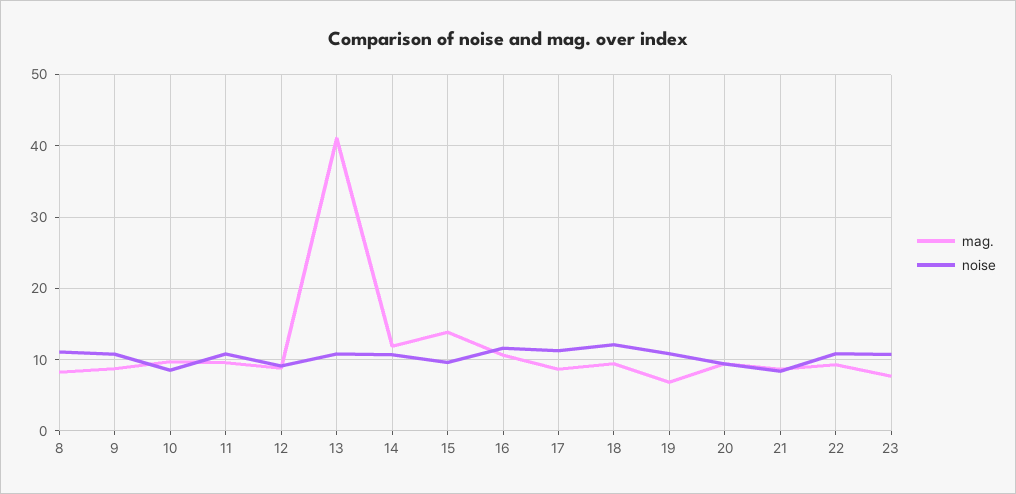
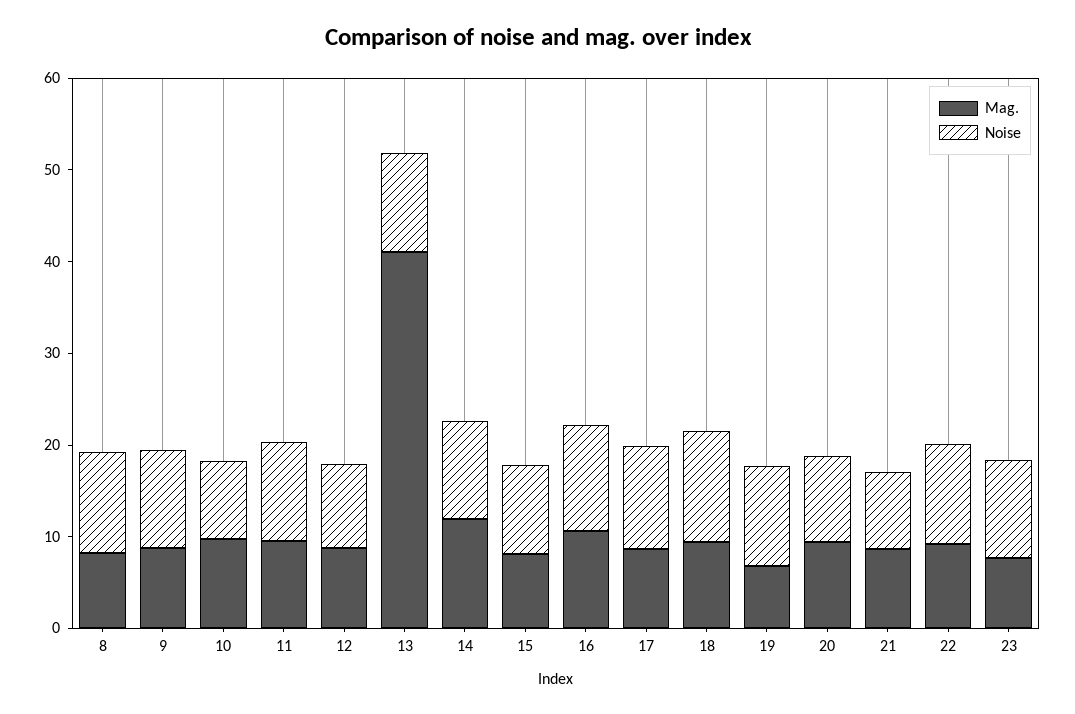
mag., 15: 14 -> 8

